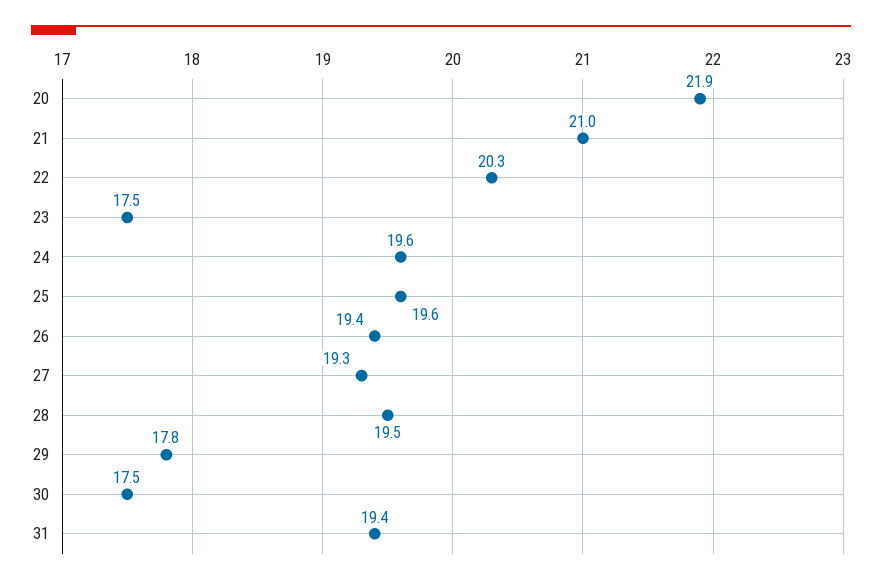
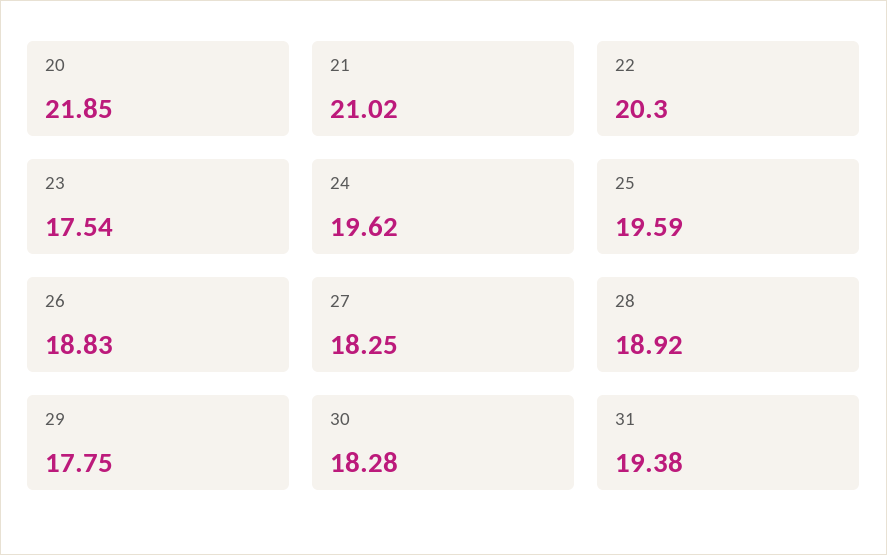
26: 19.4 -> 18.83
27: 19.3 -> 18.25
28: 19.5 -> 18.92
30: 17.5 -> 18.28

